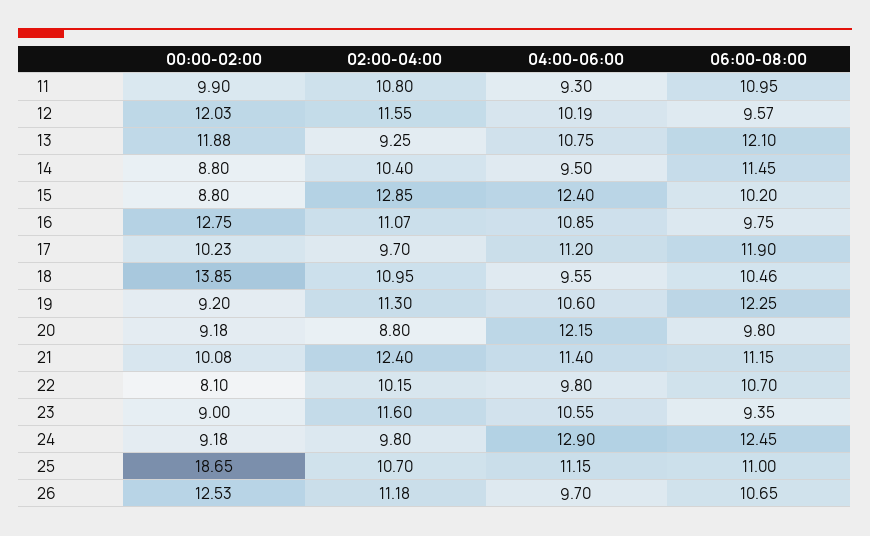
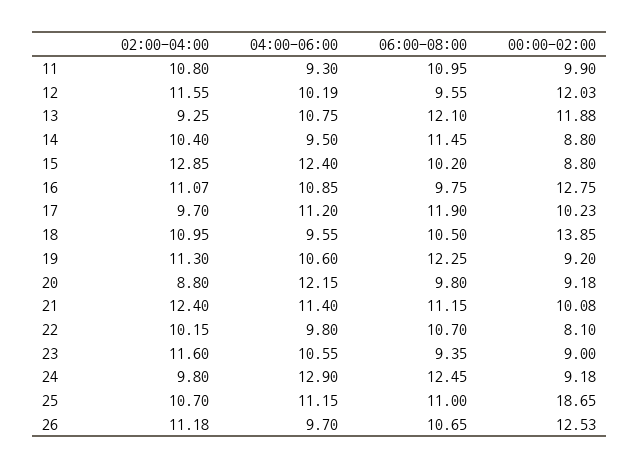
06:00-08:00, 12: 9.57 -> 9.55
06:00-08:00, 18: 10.46 -> 10.5

